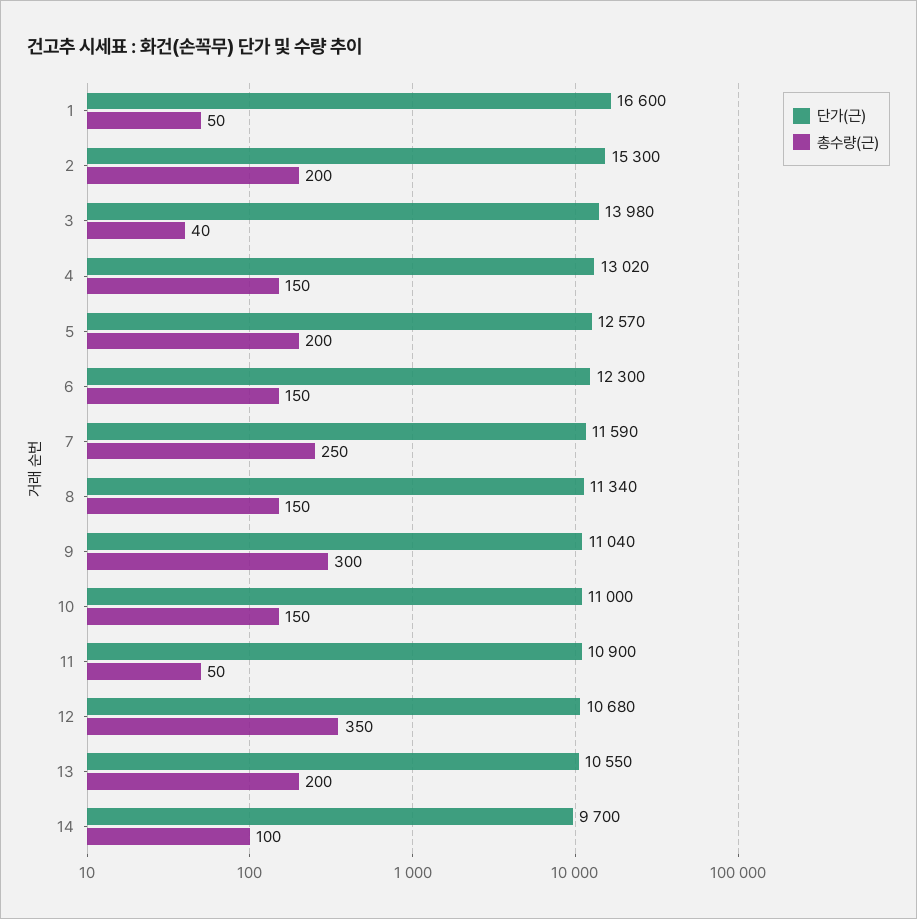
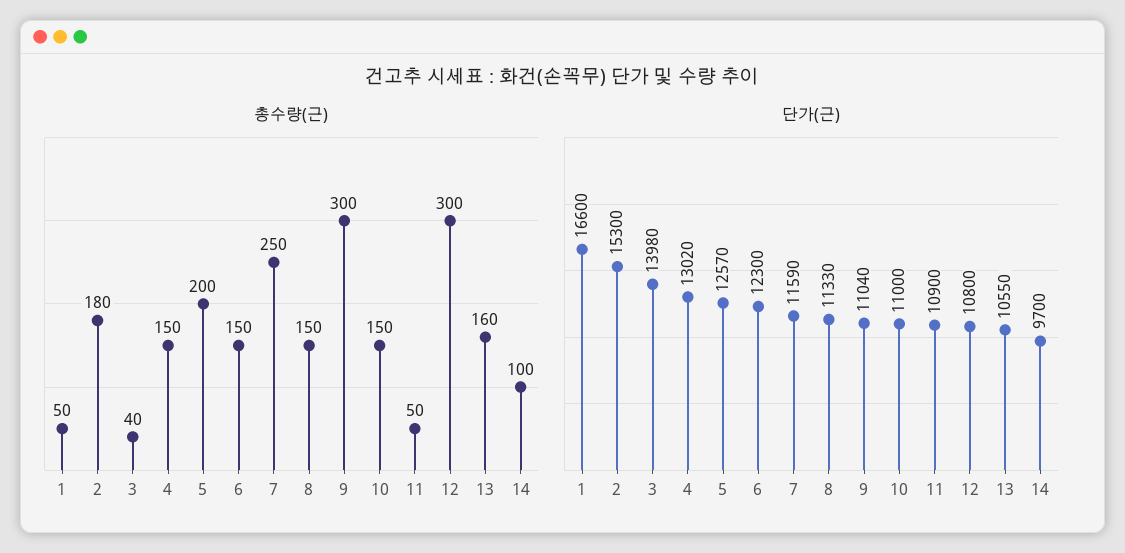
총수량(근), 2: 200 -> 180
단가(근), 8: 11340 -> 11330
단가(근), 12: 10680 -> 10800
총수량(근), 12: 350 -> 300
총수량(근), 13: 200 -> 160

